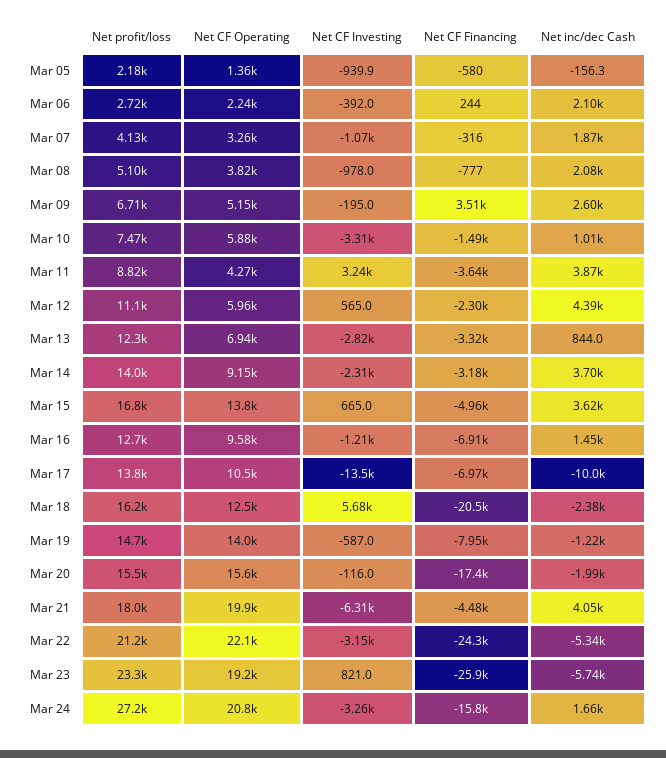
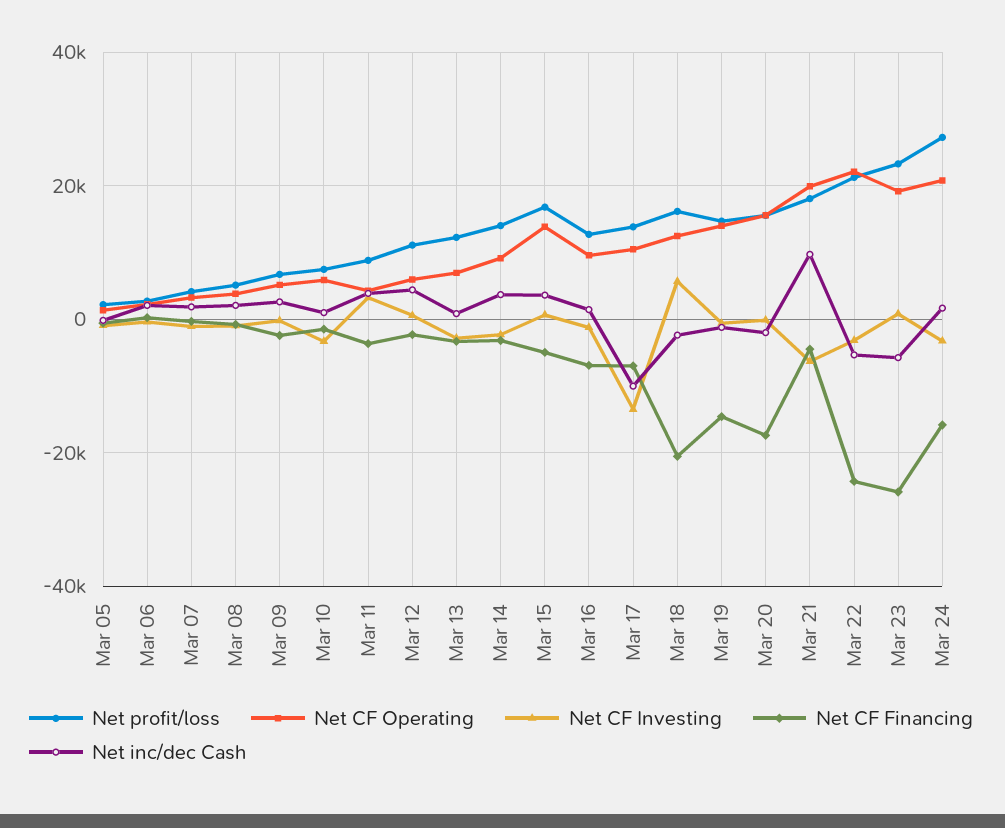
Net CF Financing, Mar 09: 3510 -> -2000
Net CF Financing, Mar 19: -7950 -> -14000
Net inc/dec Cash, Mar 21: 4050 -> 10000

